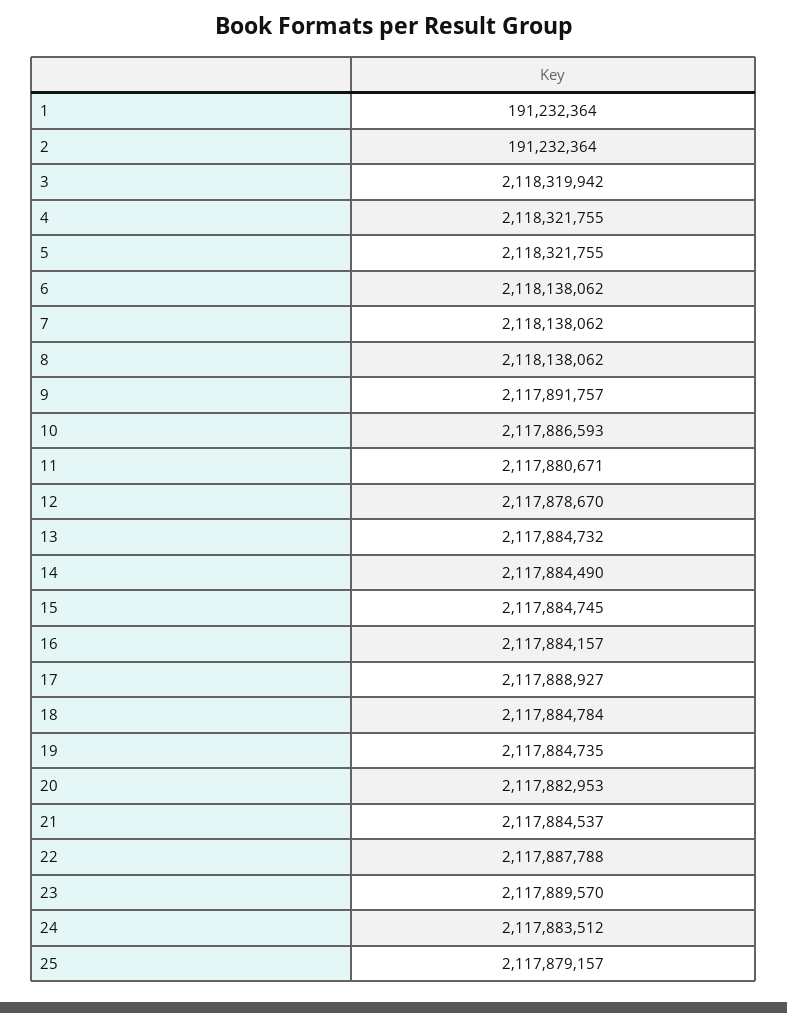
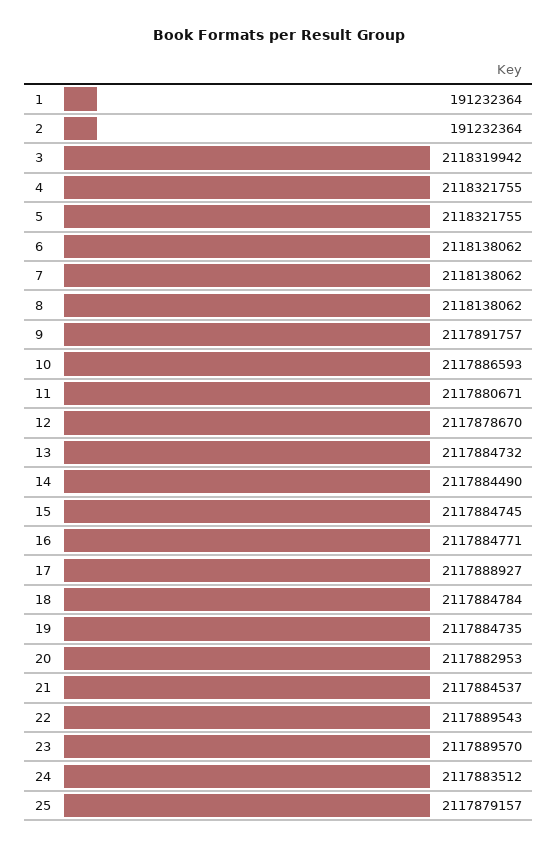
16: 2117884157 -> 2117884771
22: 2117887788 -> 2117889543

